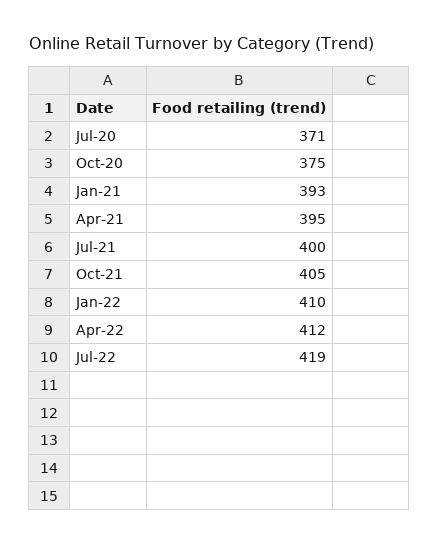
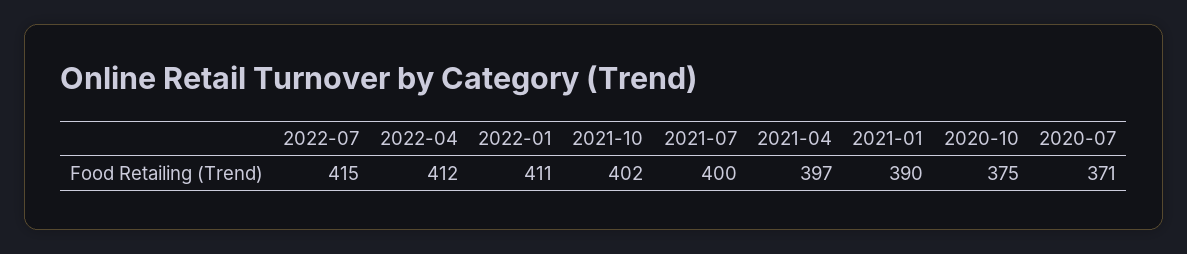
Jan-21: 393 -> 390
Apr-21: 395 -> 397
Oct-21: 405 -> 402
Jan-22: 410 -> 411
Jul-22: 419 -> 415

